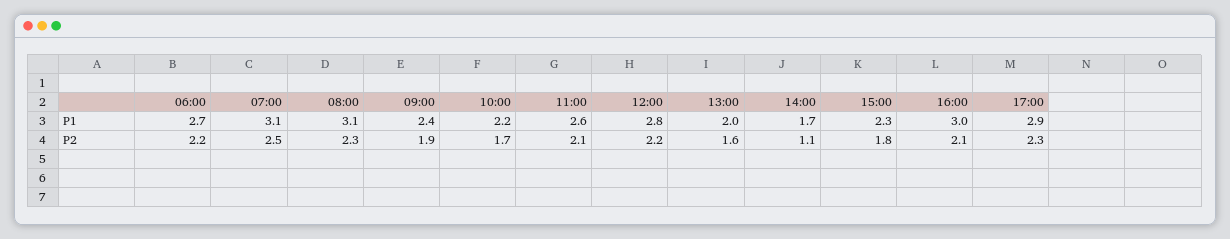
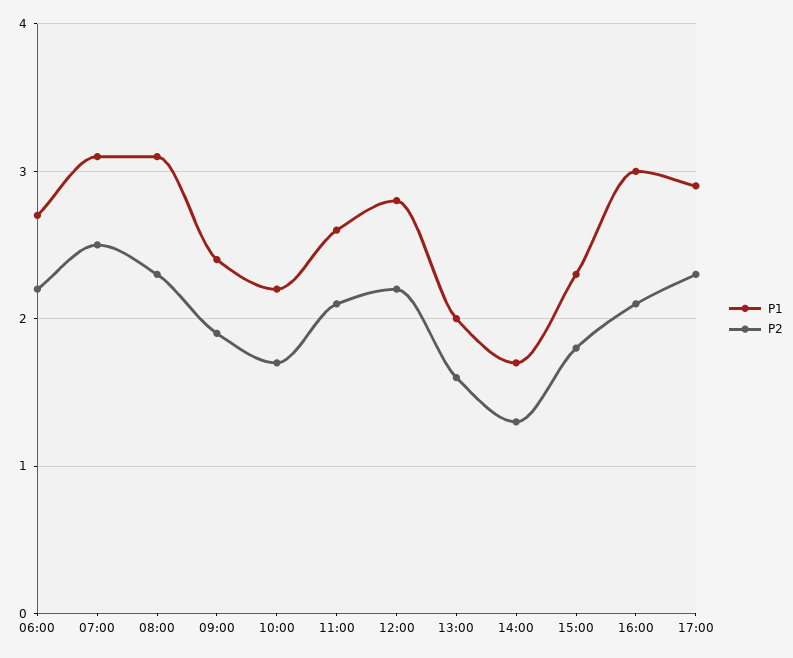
P2, 14:00: 1.1 -> 1.3

